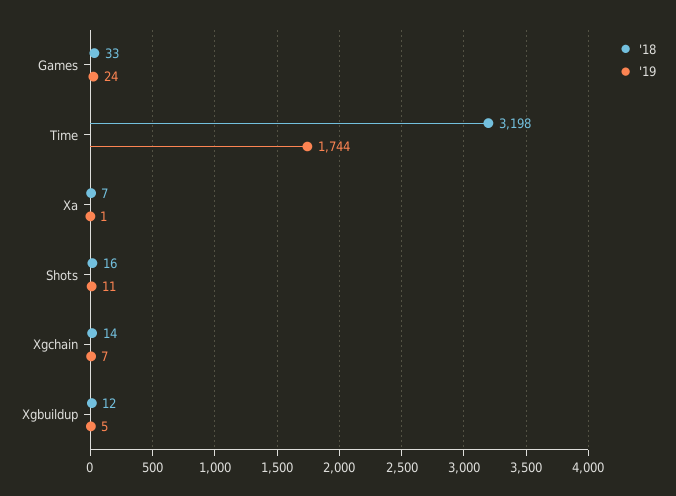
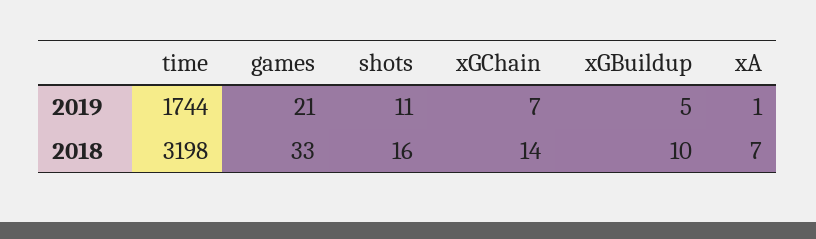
'19, Games: 24 -> 21
'18, Xgbuildup: 12 -> 10

